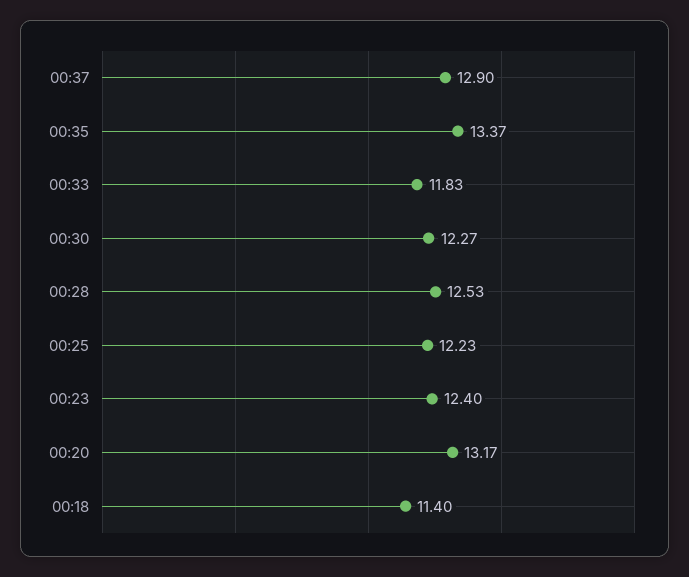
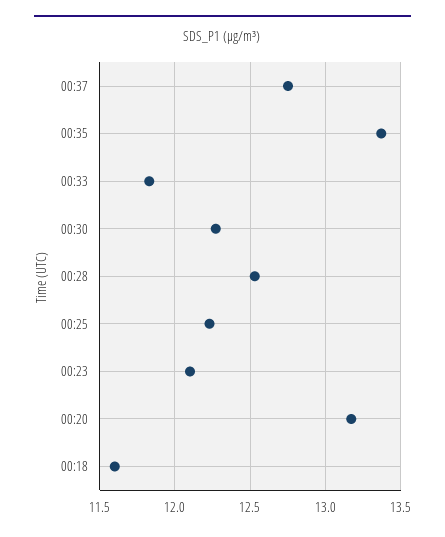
00:37: 12.9 -> 12.75
00:23: 12.4 -> 12.1
00:18: 11.4 -> 11.6

